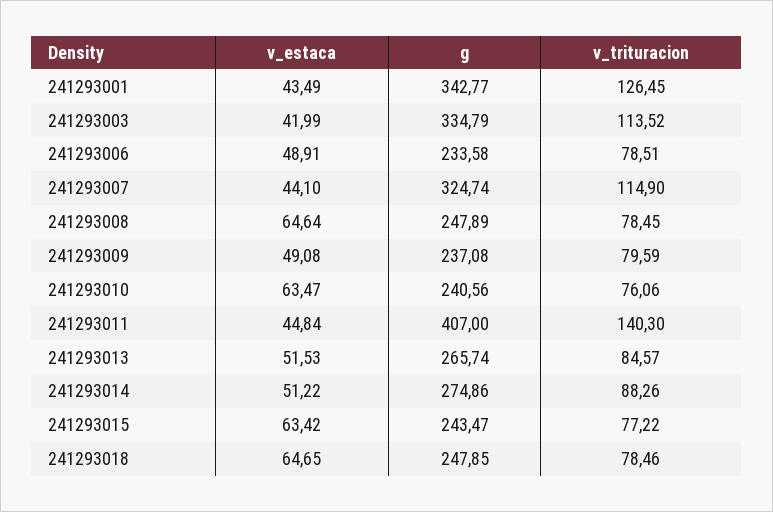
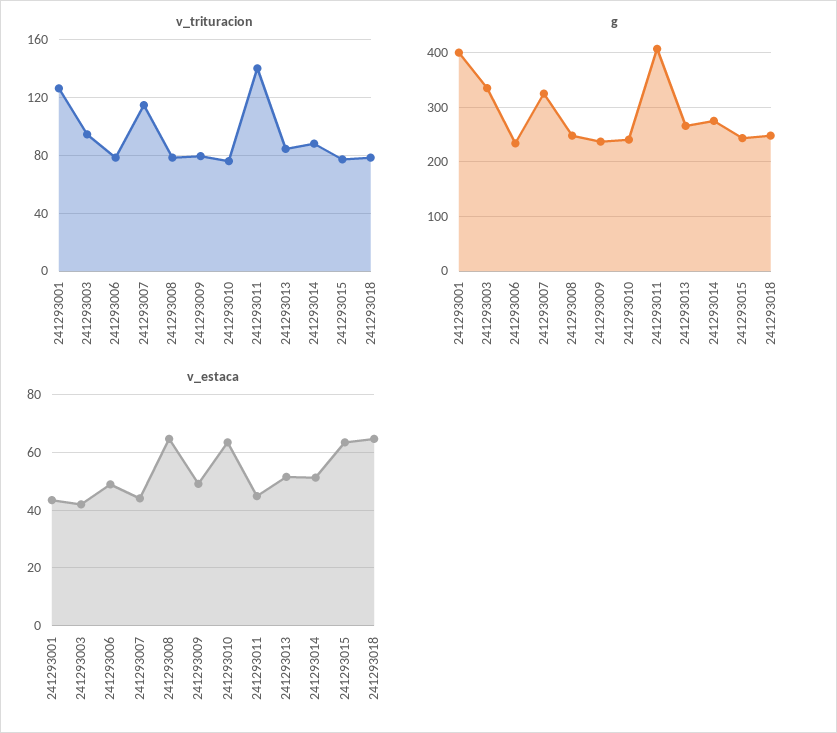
g, 241293001: 342.77 -> 400
v_trituracion, 241293003: 113.52 -> 95

